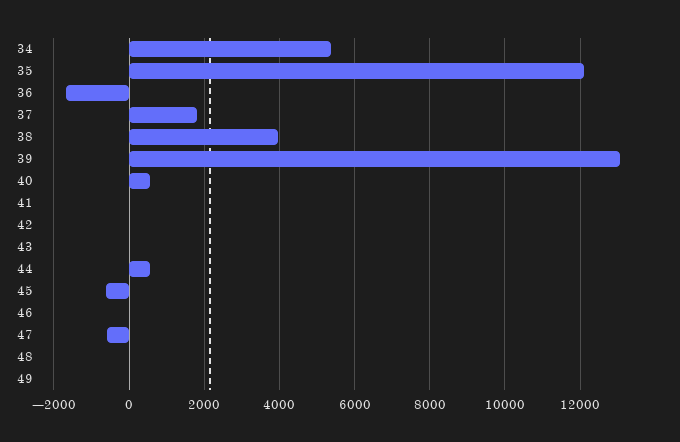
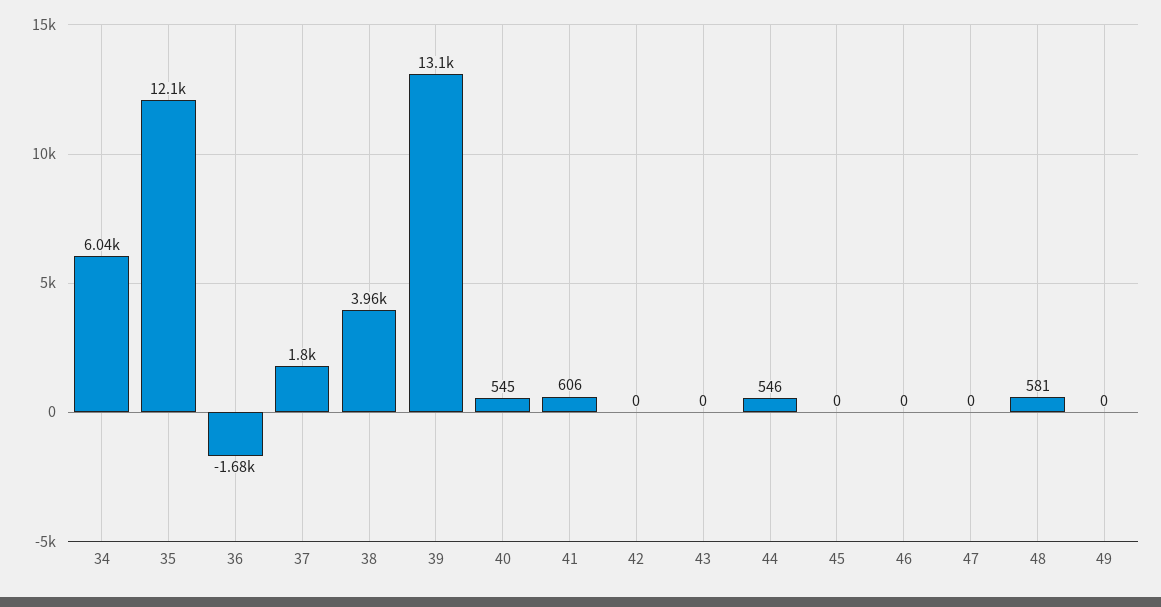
34: 5400 -> 6040
41: 0 -> 606
45: -600 -> 0
47: -600 -> 0
48: 0 -> 581

